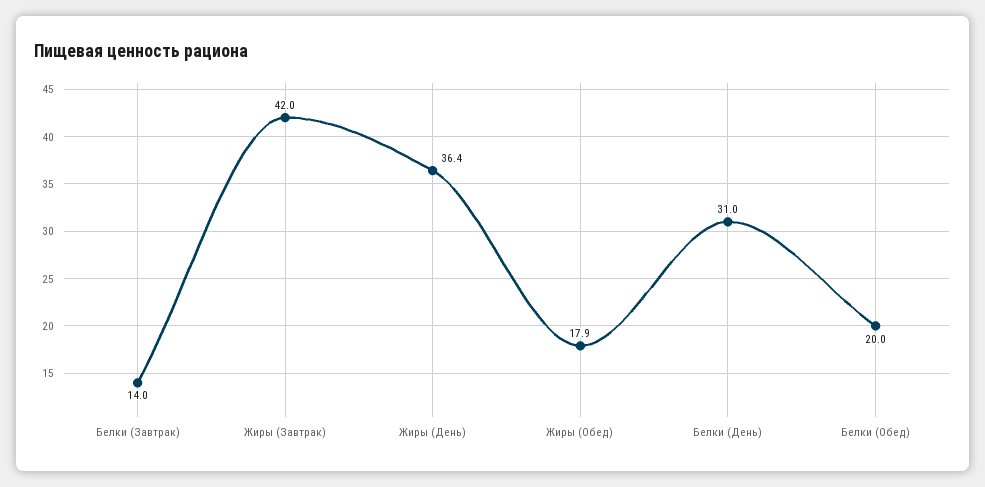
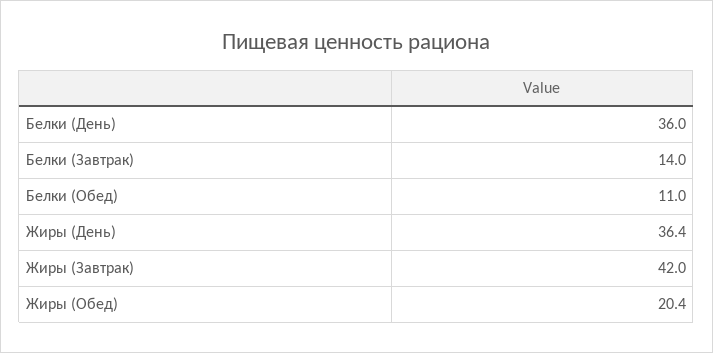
Жиры (Обед): 17.9 -> 20.4
Белки (День): 31 -> 36
Белки (Обед): 20 -> 11

